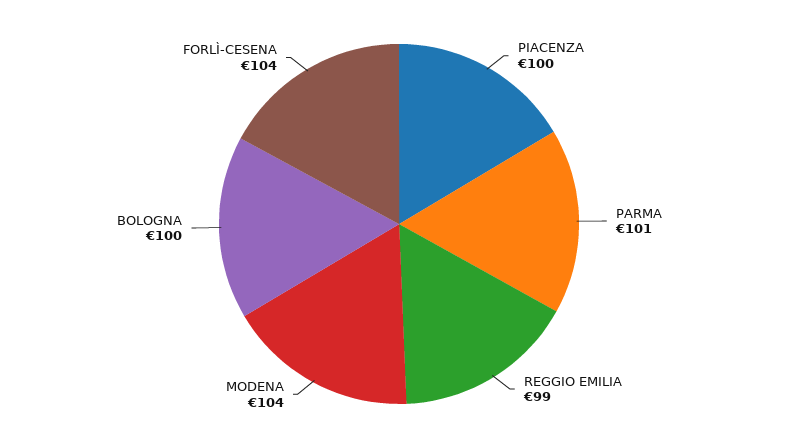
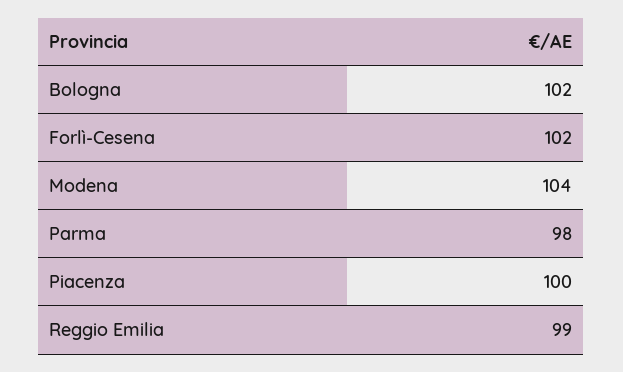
PARMA: 101 -> 98
BOLOGNA: 100 -> 102
FORLÌ-CESENA: 104 -> 102

